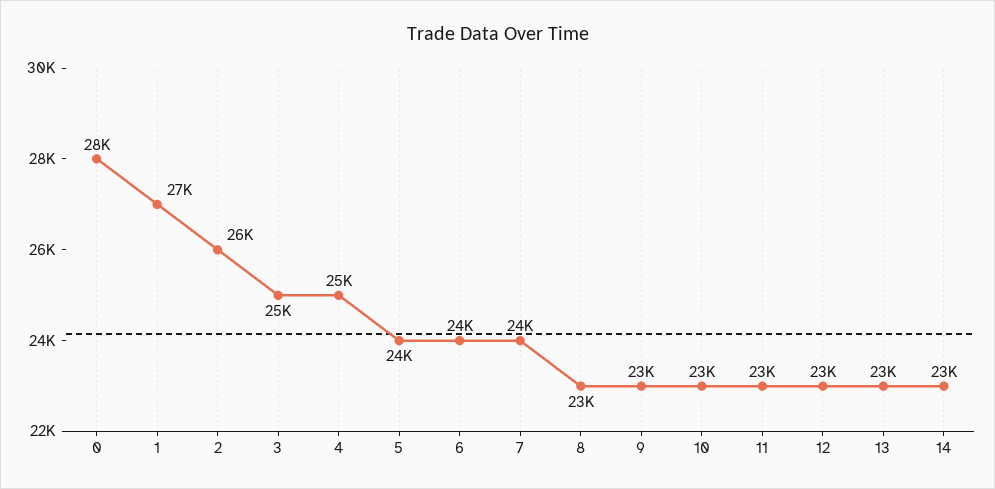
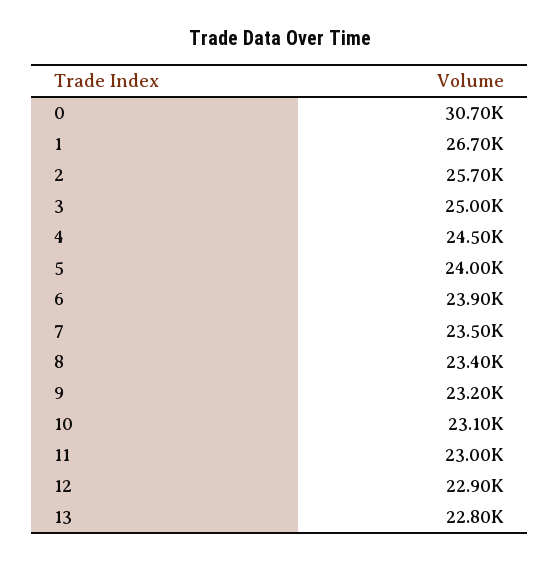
0: 28000 -> 30700
14: 23000 -> none

